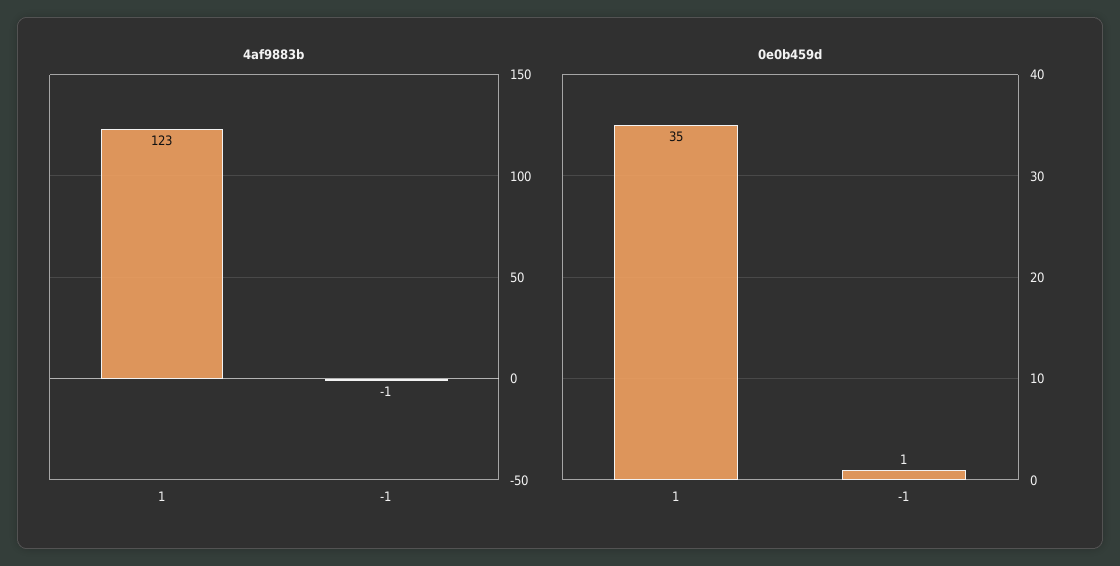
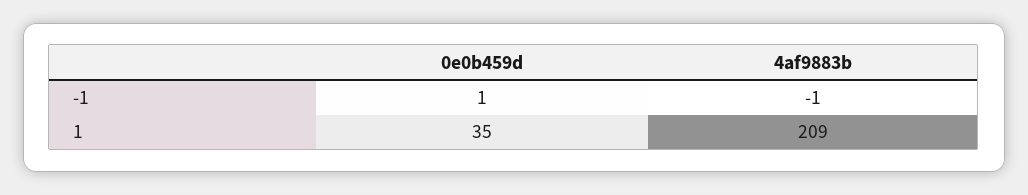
4af9883b, 1: 123 -> 209

